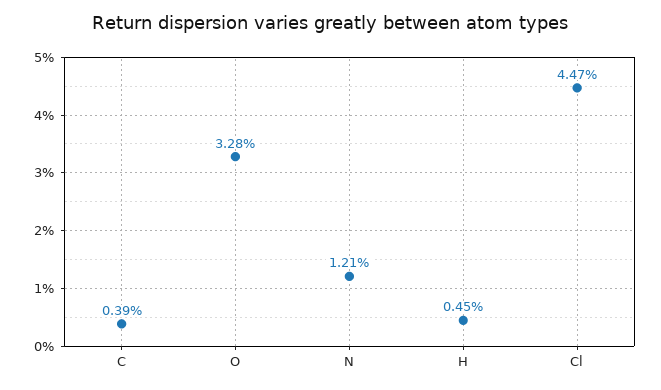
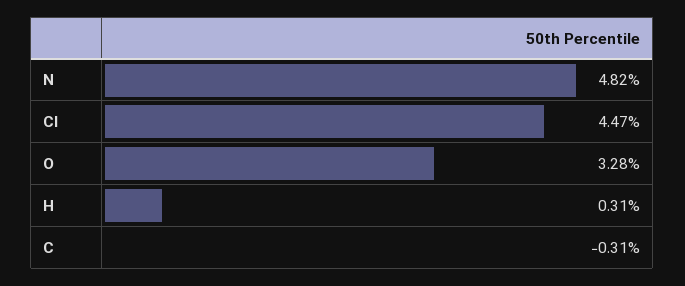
C: 0.39 -> -0.31
N: 1.21 -> 4.82
H: 0.45 -> 0.31

